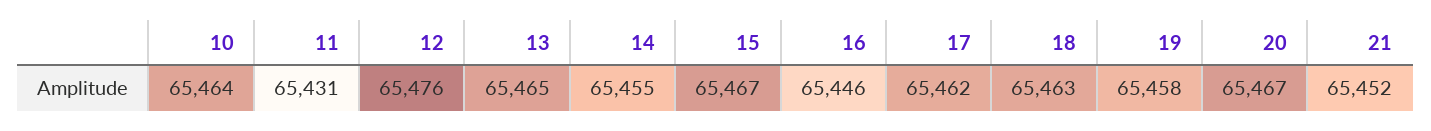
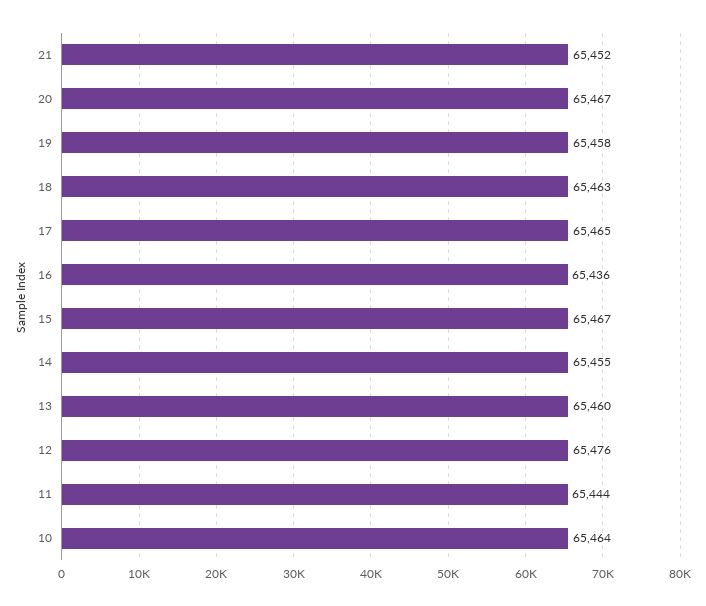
11: 65431 -> 65444
13: 65465 -> 65460
16: 65446 -> 65436
17: 65462 -> 65465

